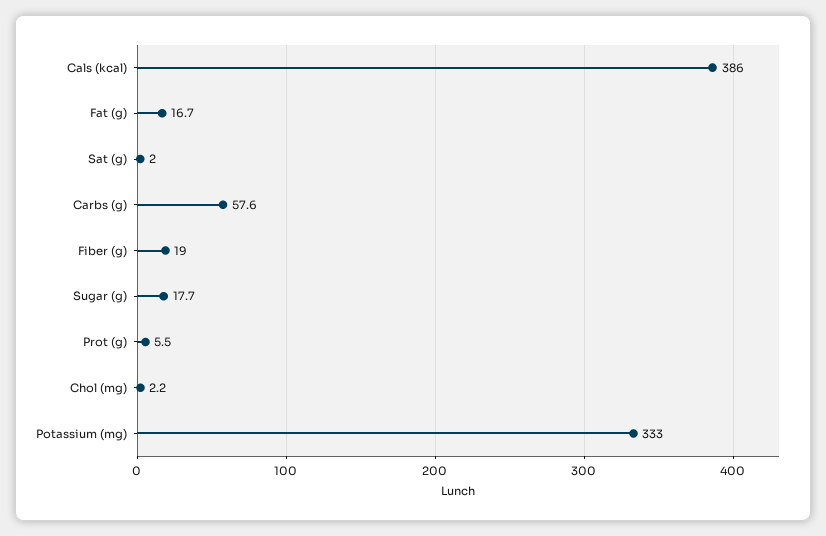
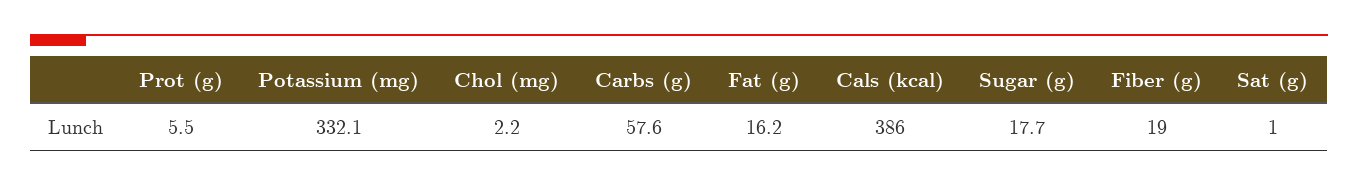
Fat (g): 16.7 -> 16.2
Sat (g): 2 -> 1
Potassium (mg): 333 -> 332.1

